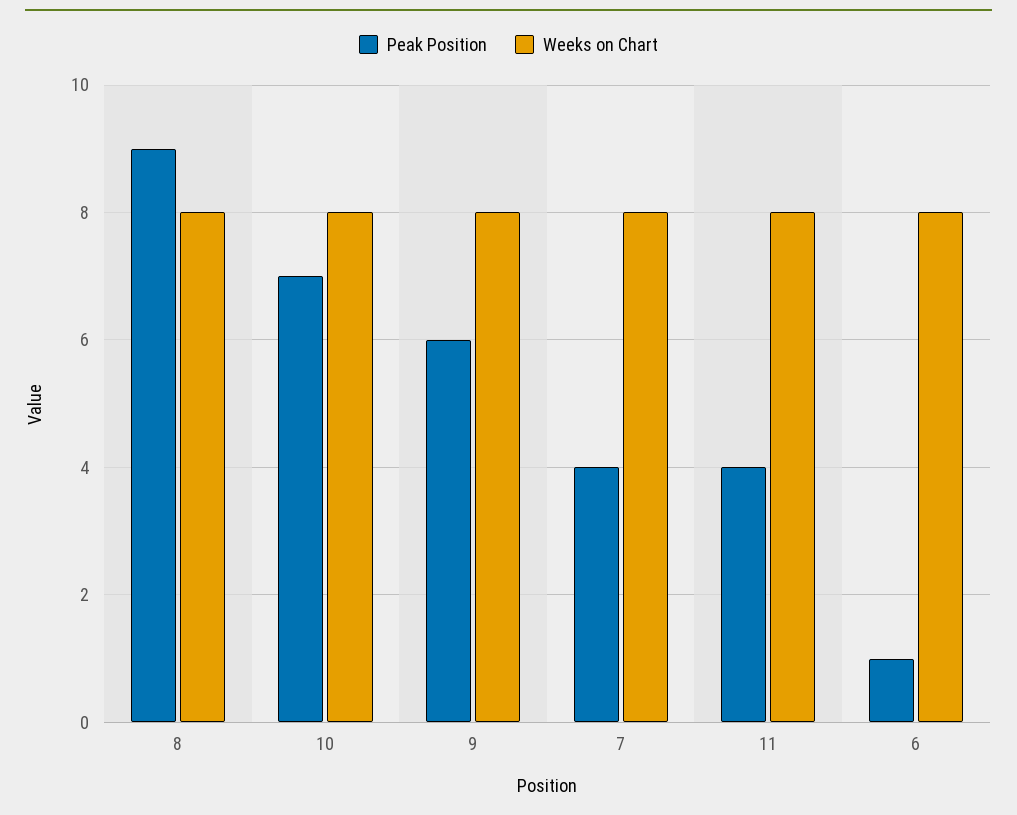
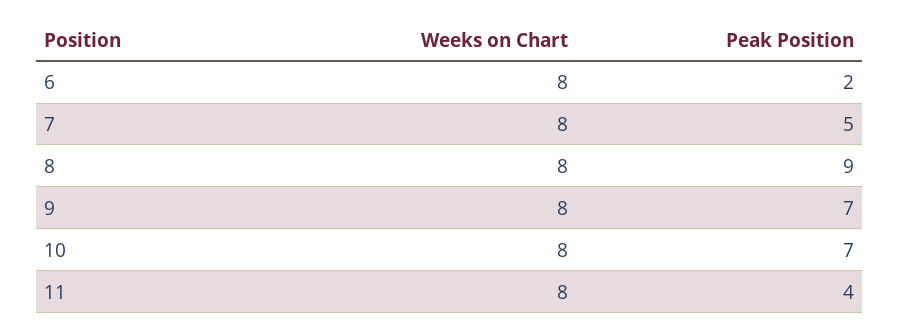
Peak Position, 9: 6 -> 7
Peak Position, 7: 4 -> 5
Peak Position, 6: 1 -> 2

